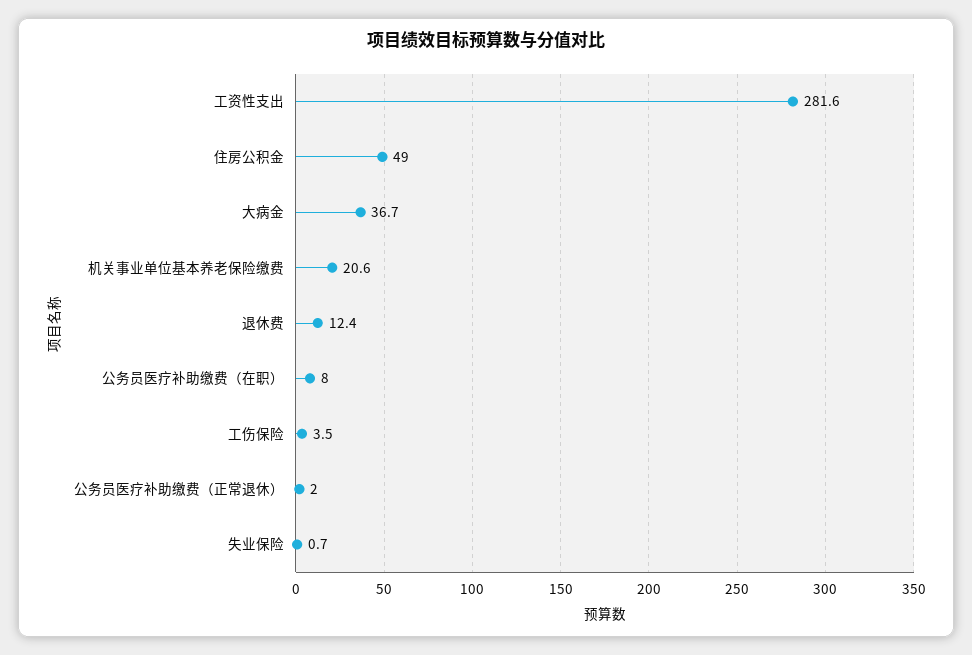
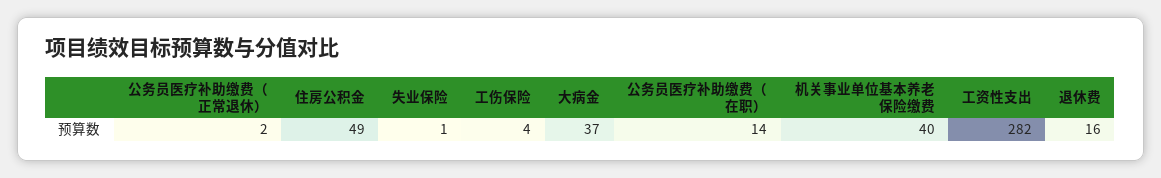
机关事业单位基本养老保险缴费: 20.6 -> 40
退休费: 12.4 -> 16
公务员医疗补助缴费（在职）: 8 -> 14

